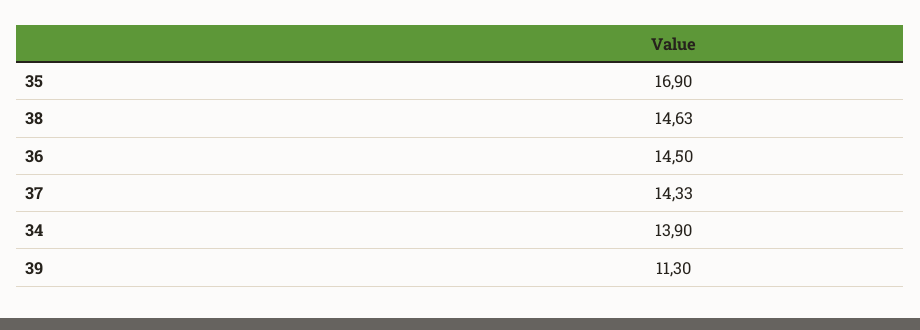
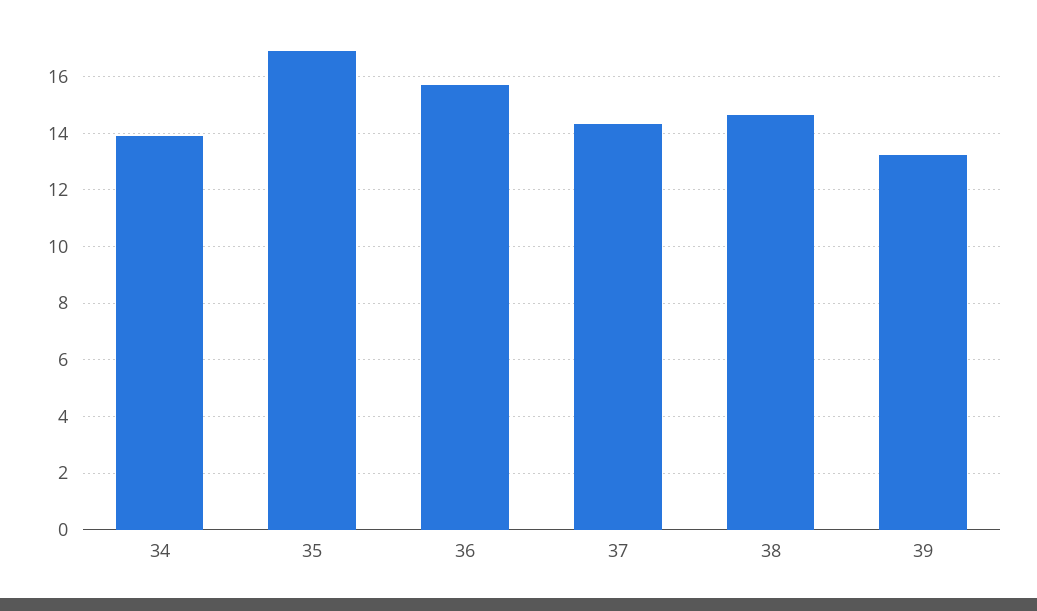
36: 14.5 -> 15.75
39: 11.3 -> 13.25

